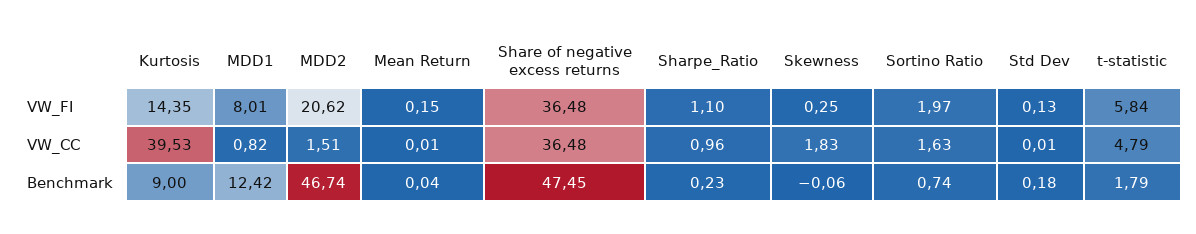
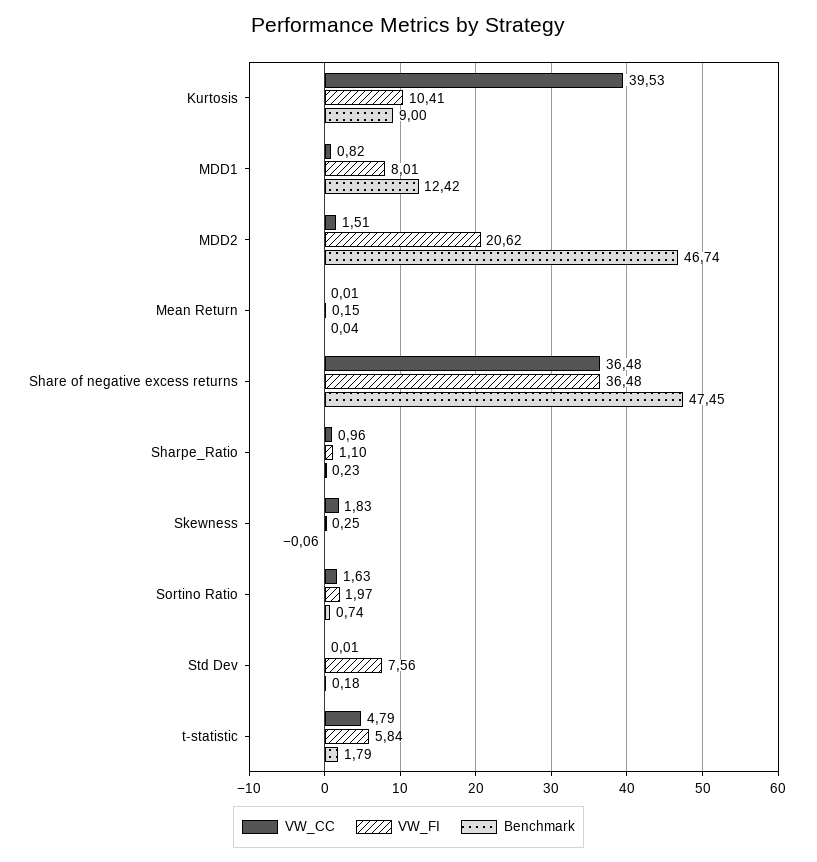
VW_FI, Kurtosis: 14.35 -> 10.41
VW_FI, Std Dev: 0.13 -> 7.56

